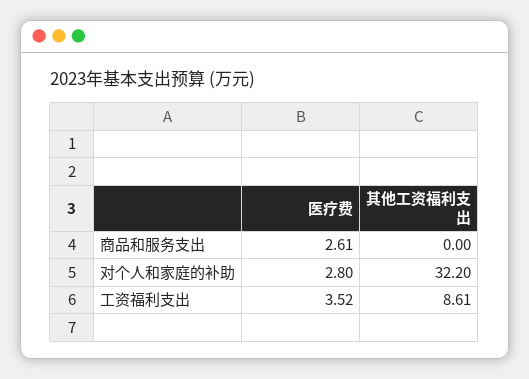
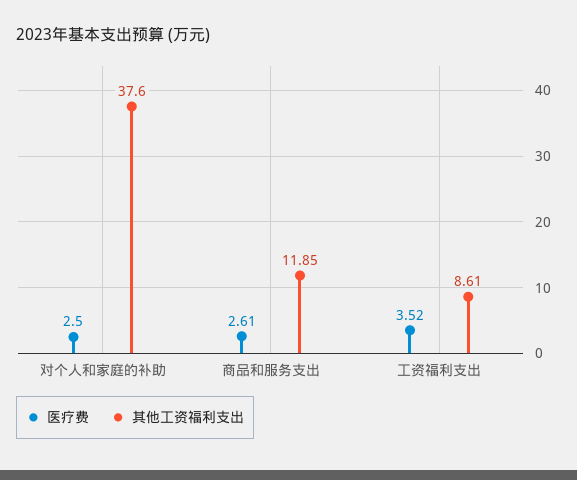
其他工资福利支出, 商品和服务支出: 0 -> 11.85
医疗费, 对个人和家庭的补助: 2.8 -> 2.5
其他工资福利支出, 对个人和家庭的补助: 32.2 -> 37.6

